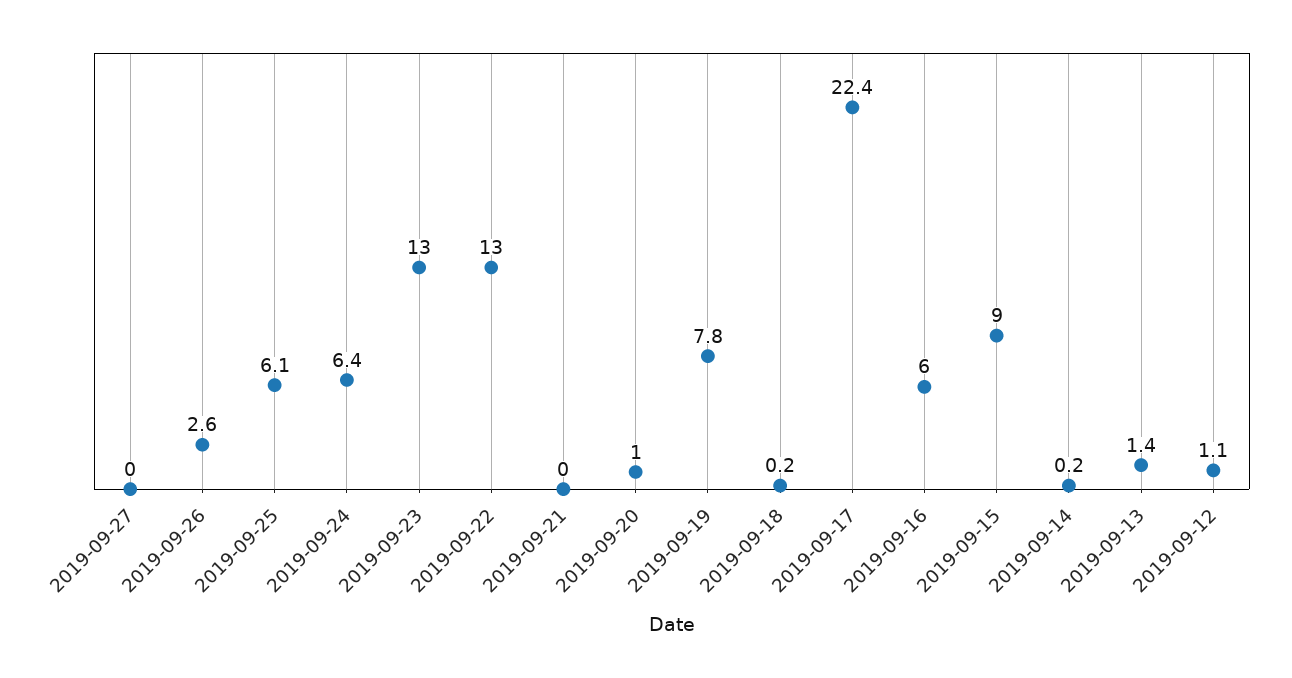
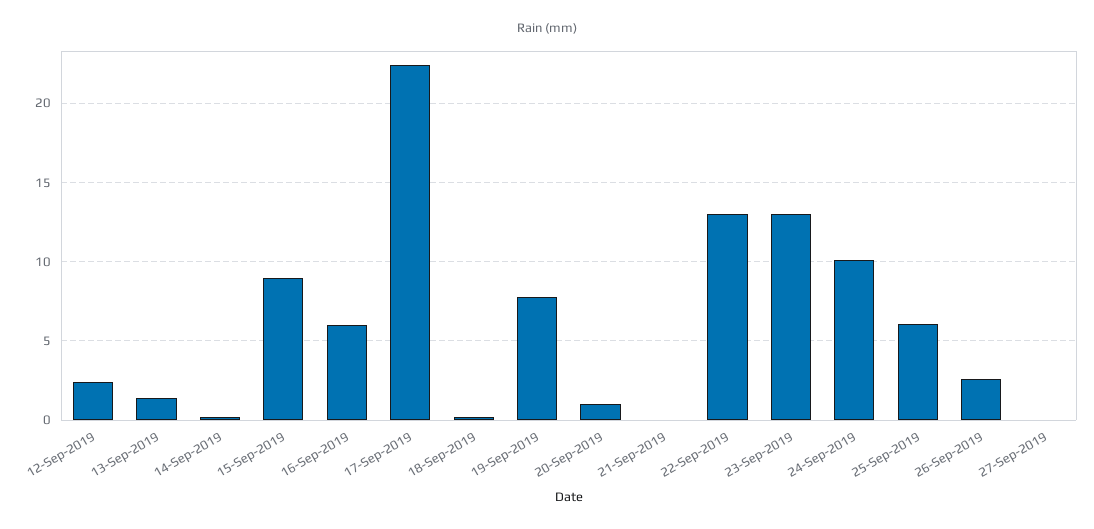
2019-09-24: 6.4 -> 10
2019-09-12: 1.1 -> 2.5

